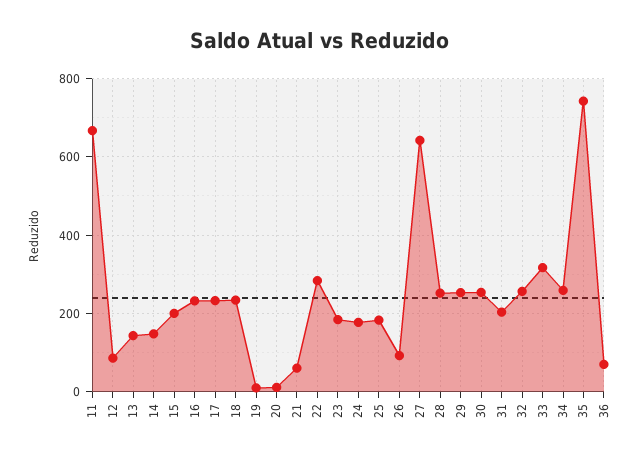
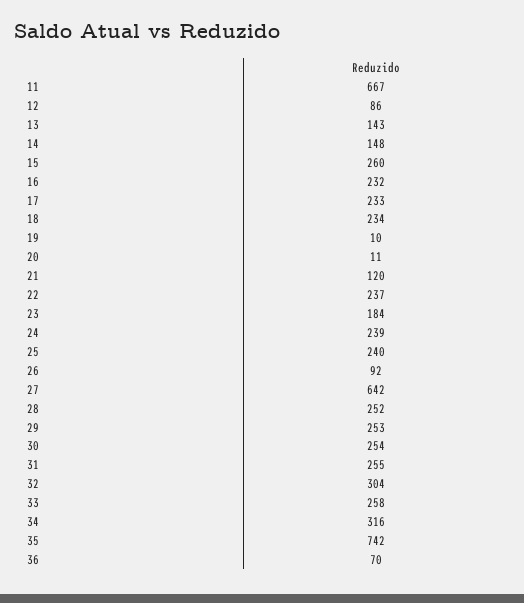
15: 200 -> 260
21: 60 -> 120
22: 280 -> 237
24: 180 -> 239
25: 180 -> 240
31: 200 -> 255
32: 260 -> 304
33: 320 -> 258
34: 260 -> 316

